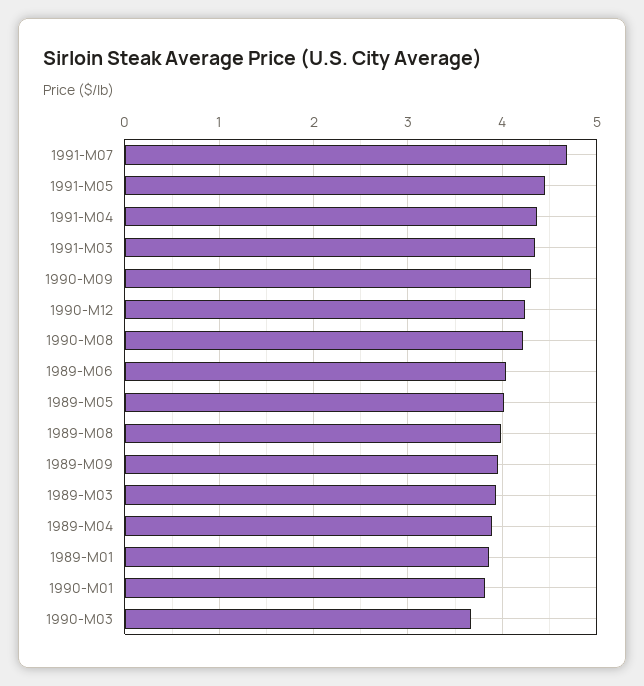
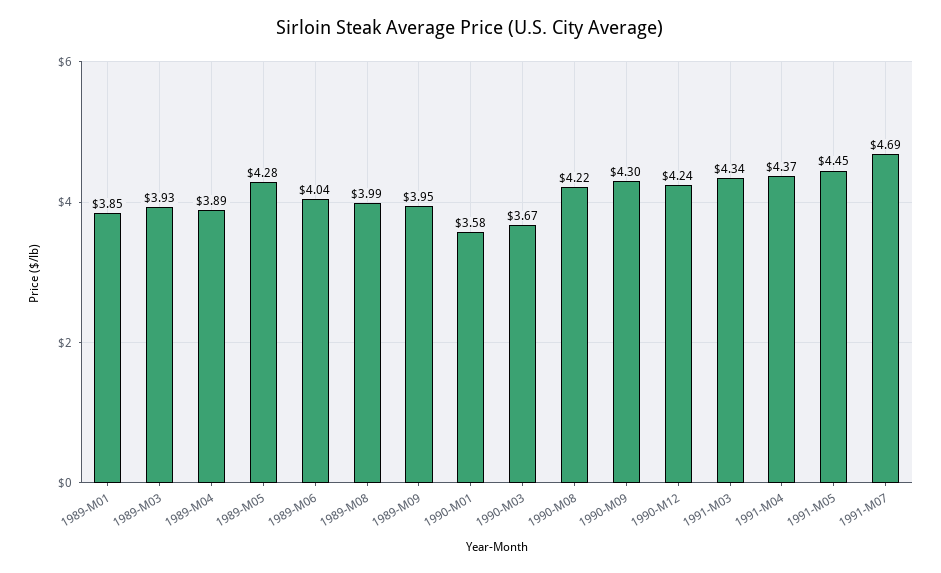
1989-M05: 4 -> 4.28
1990-M01: 3.8 -> 3.58

